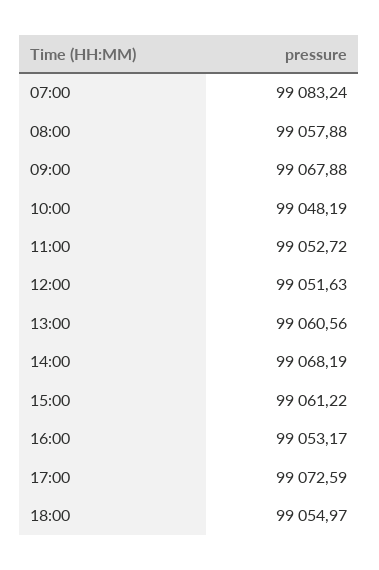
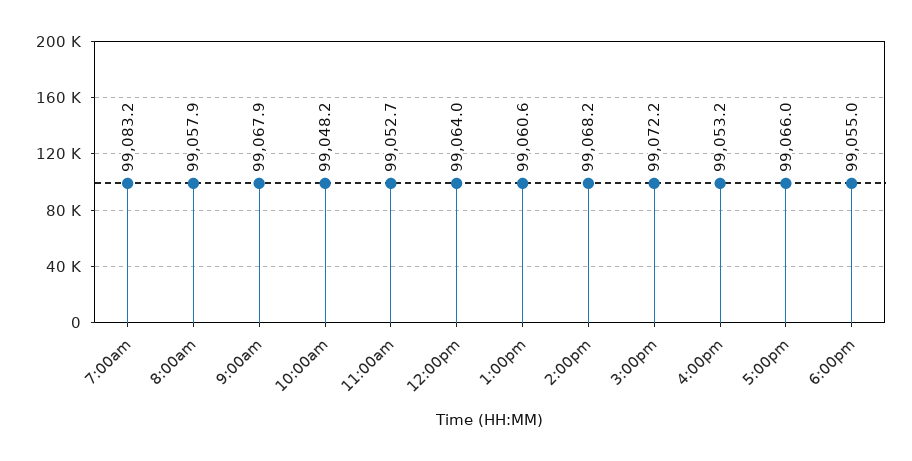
12:00: 99051.63 -> 99064
15:00: 99061.22 -> 99072.2
17:00: 99072.59 -> 99066

